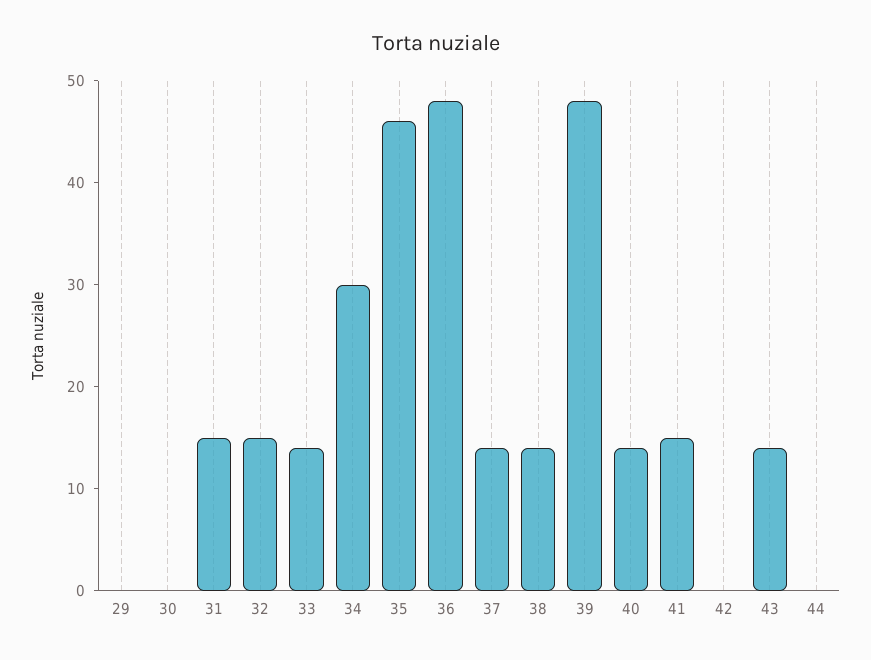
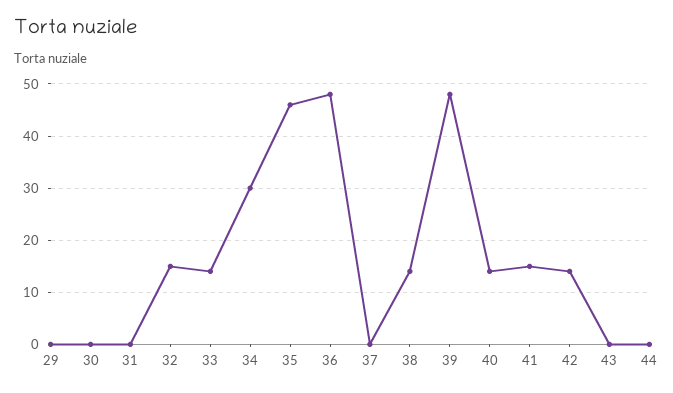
31: 15 -> 0
37: 14 -> 0
42: 0 -> 15
43: 14 -> 0

